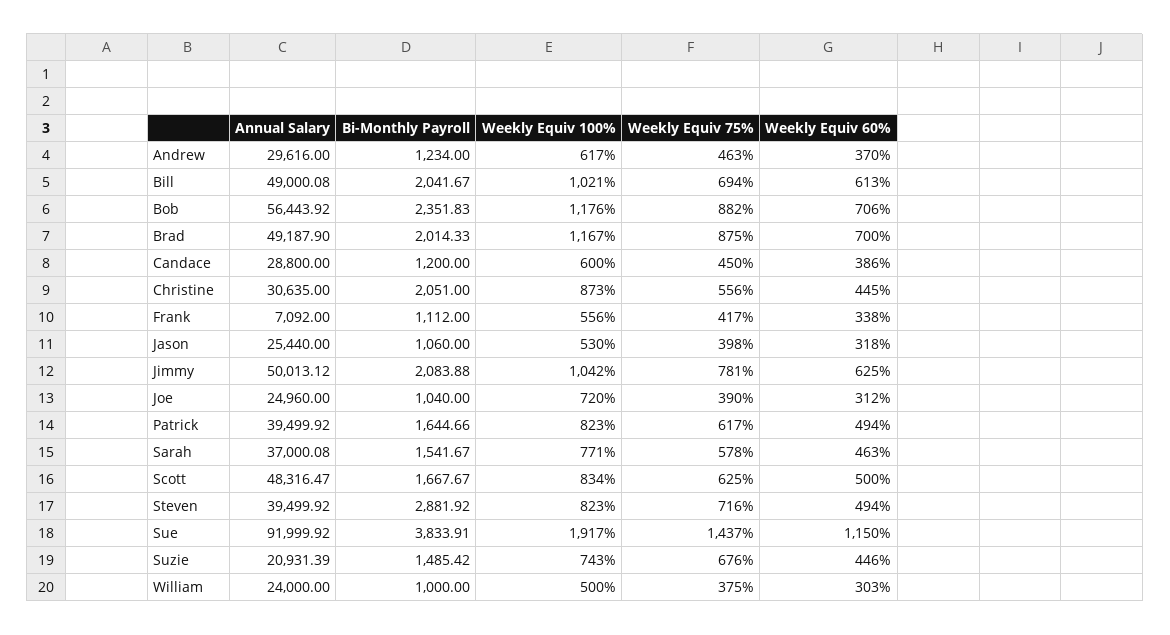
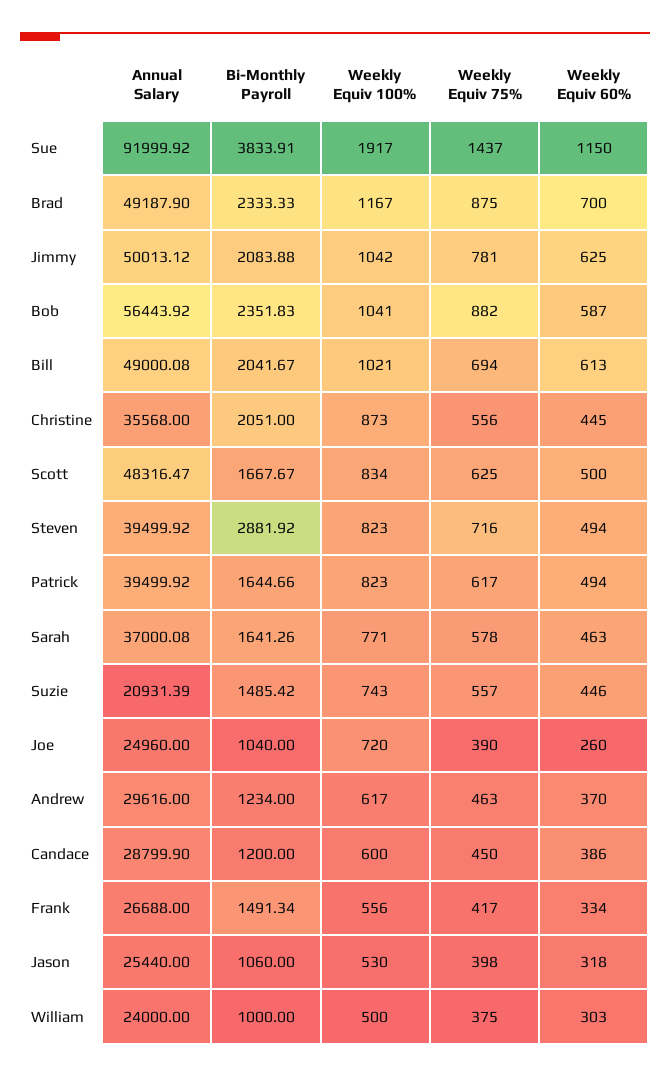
Weekly Equiv 100%, Bob: 1176 -> 1041
Weekly Equiv 60%, Bob: 706 -> 587
Bi-Monthly Payroll, Brad: 2014.33 -> 2333.33
Annual Salary, Candace: 28800 -> 28799.9
Annual Salary, Christine: 30635 -> 35568
Annual Salary, Frank: 7092 -> 26688
Bi-Monthly Payroll, Frank: 1112 -> 1491.34
Weekly Equiv 60%, Frank: 338 -> 334
Weekly Equiv 60%, Joe: 312 -> 260
Bi-Monthly Payroll, Sarah: 1541.67 -> 1641.26
Weekly Equiv 75%, Suzie: 676 -> 557

